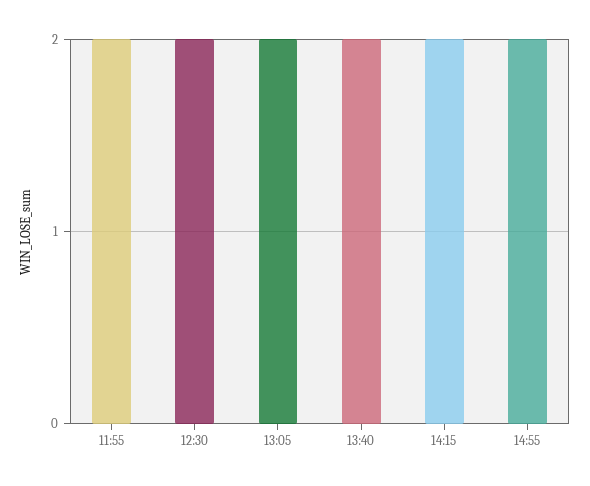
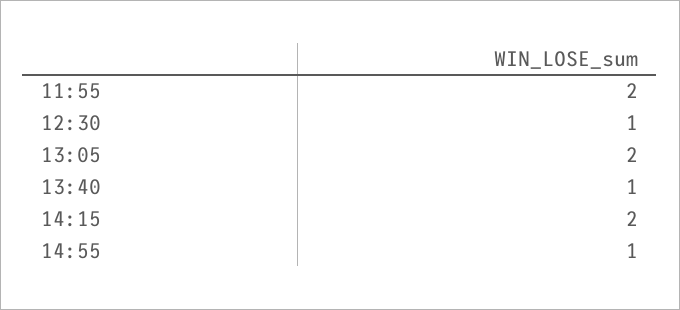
12:30: 2 -> 1
13:40: 2 -> 1
14:55: 2 -> 1

